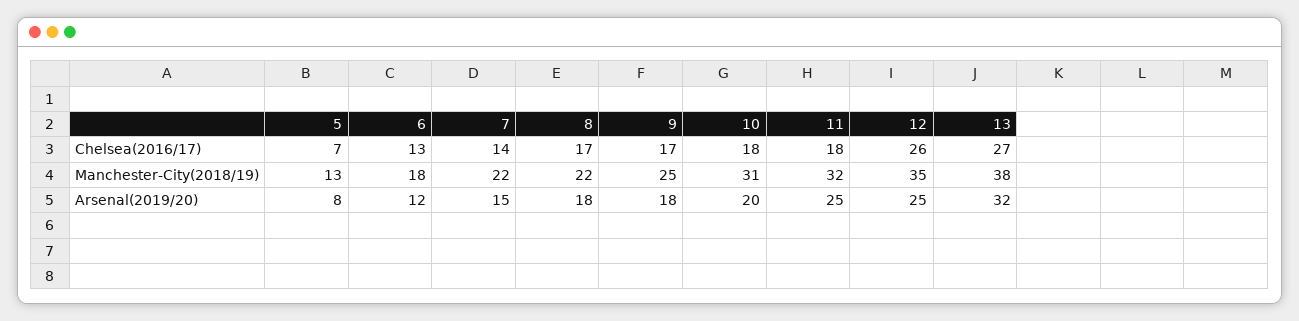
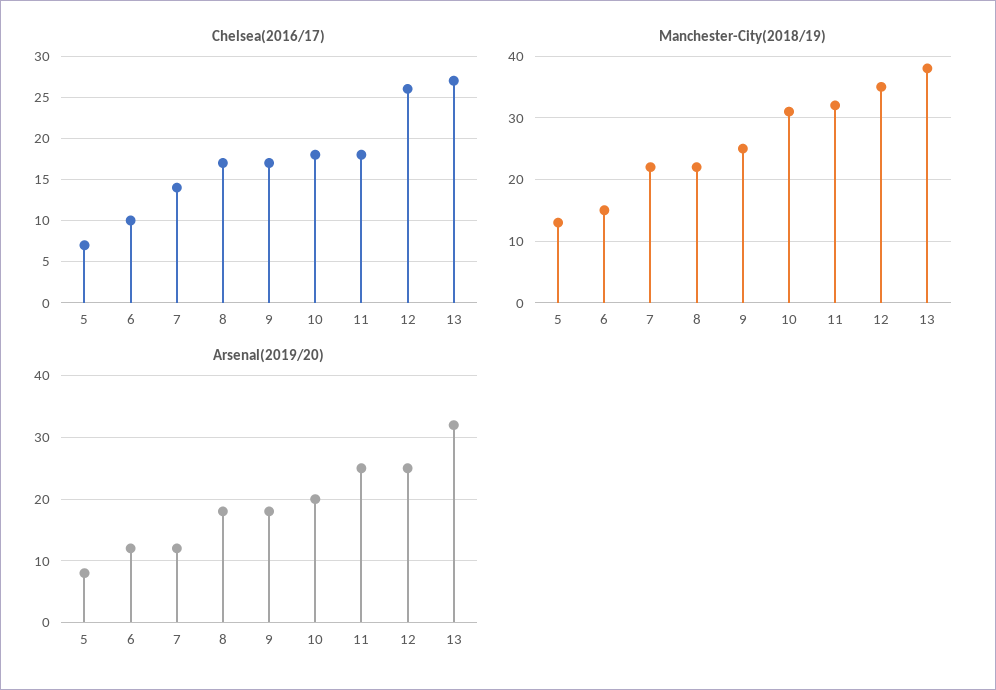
Chelsea(2016/17), 6: 13 -> 10
Manchester-City(2018/19), 6: 18 -> 15
Arsenal(2019/20), 7: 15 -> 12

